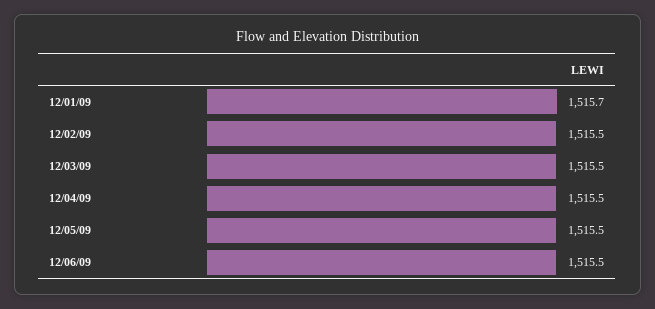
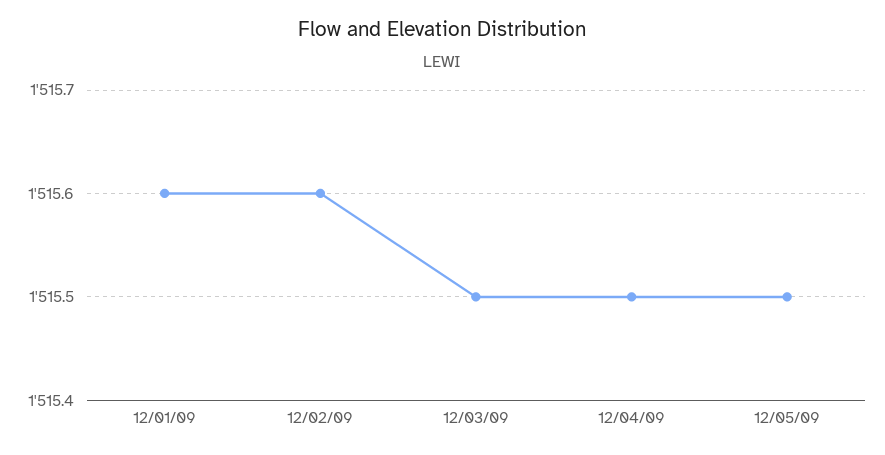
12/01/09: 1515.7 -> 1515.6
12/02/09: 1515.5 -> 1515.6
12/06/09: 1515.5 -> none

